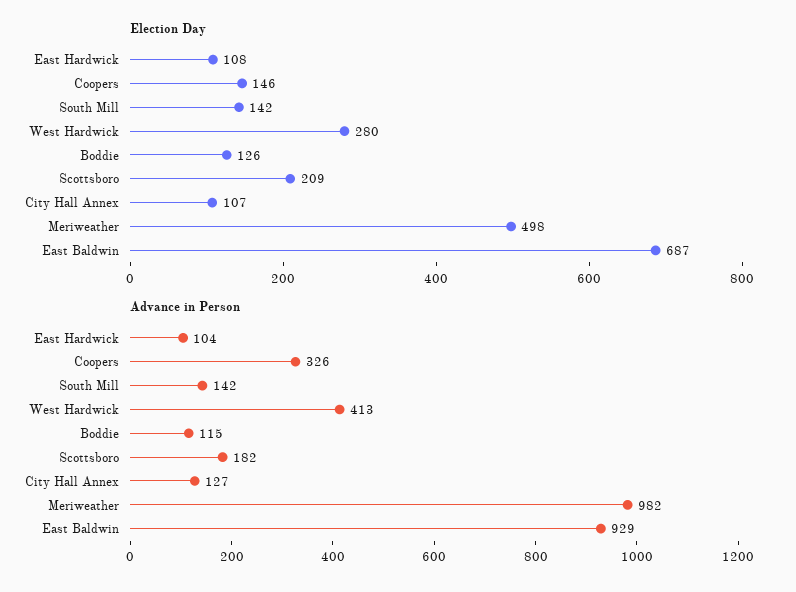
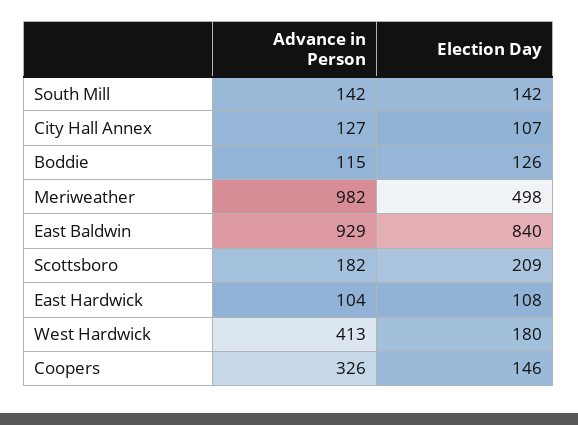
Election Day, West Hardwick: 280 -> 180
Election Day, East Baldwin: 687 -> 840

